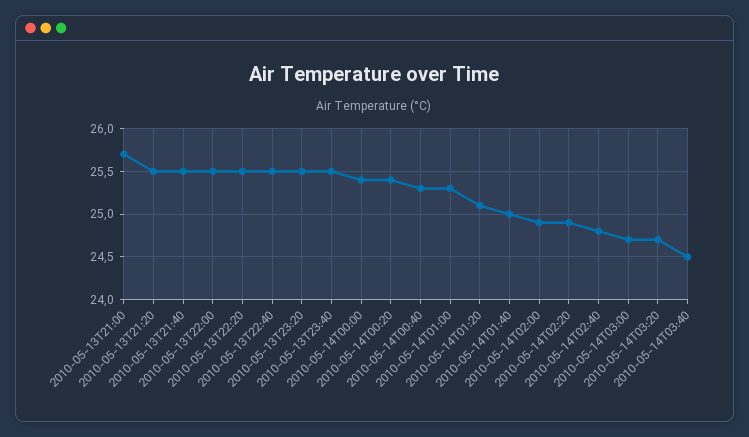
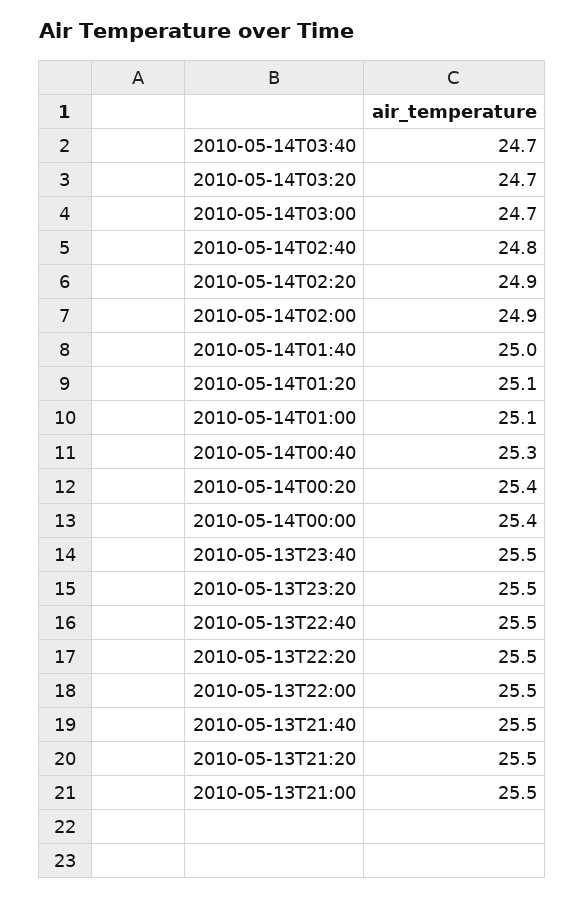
2010-05-13T21:00: 25.7 -> 25.5
2010-05-14T01:00: 25.3 -> 25.1
2010-05-14T03:40: 24.5 -> 24.7

